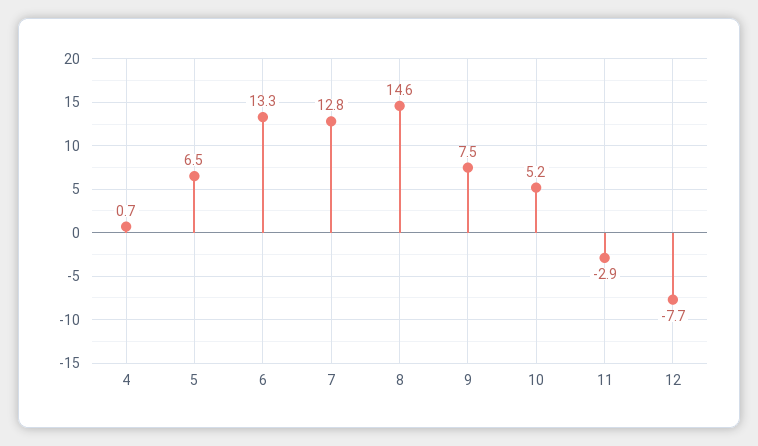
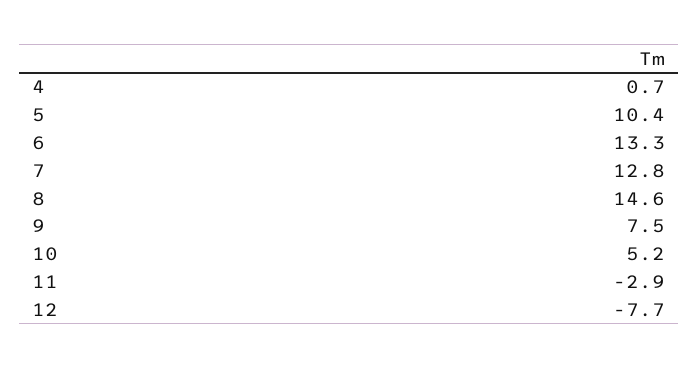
5: 6.5 -> 10.4

